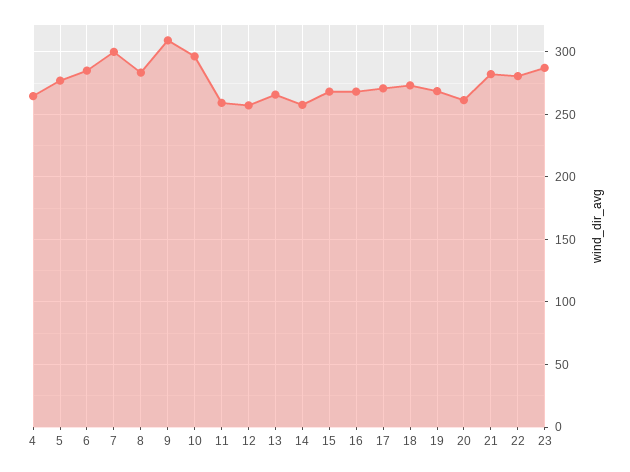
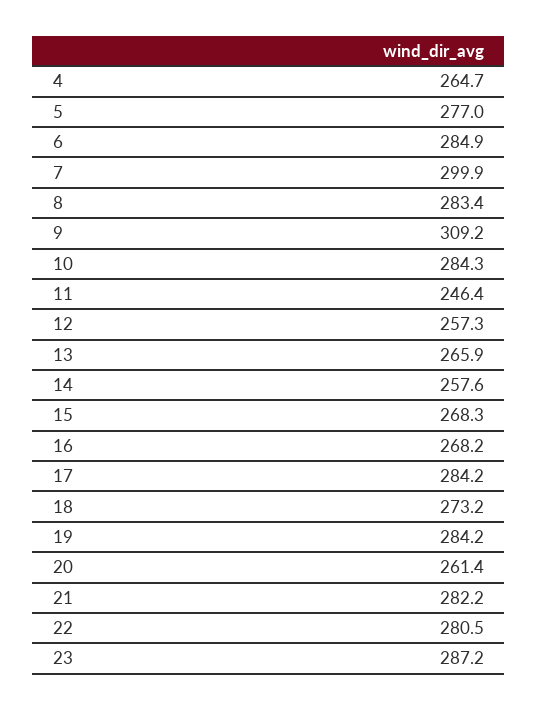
10: 295 -> 284.3
11: 260 -> 246.4
17: 270 -> 284.2
19: 270 -> 284.2

